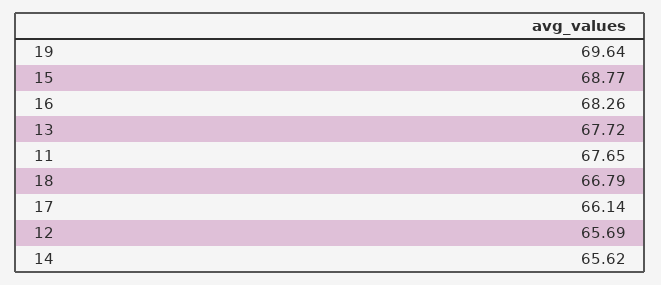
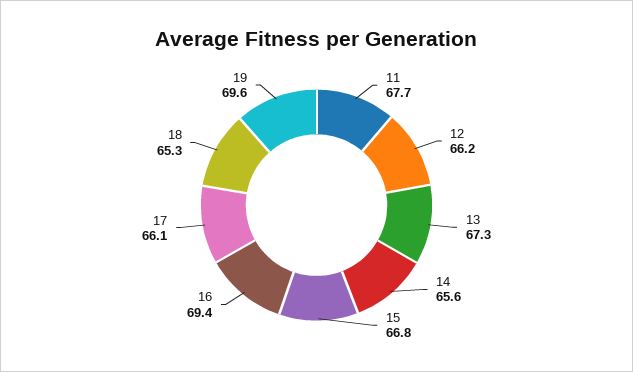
15: 68.77 -> 66.8
16: 68.26 -> 69.4
13: 67.72 -> 67.3
18: 66.79 -> 65.3
12: 65.69 -> 66.2

